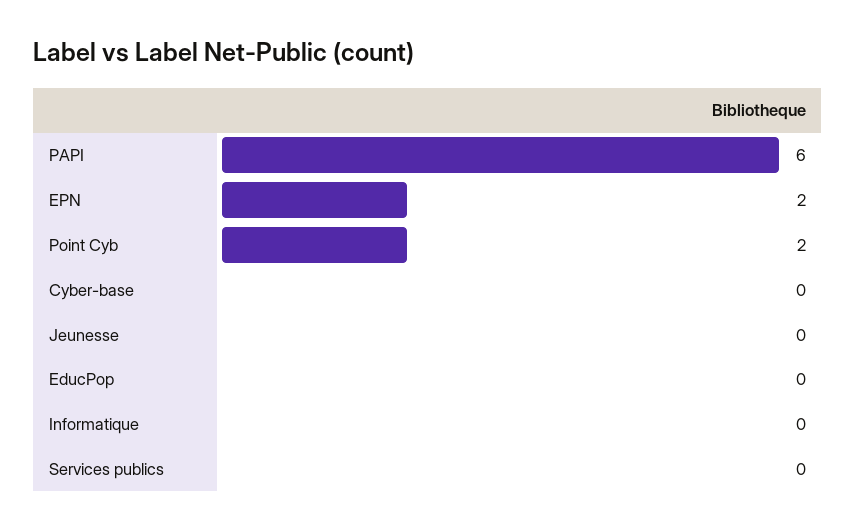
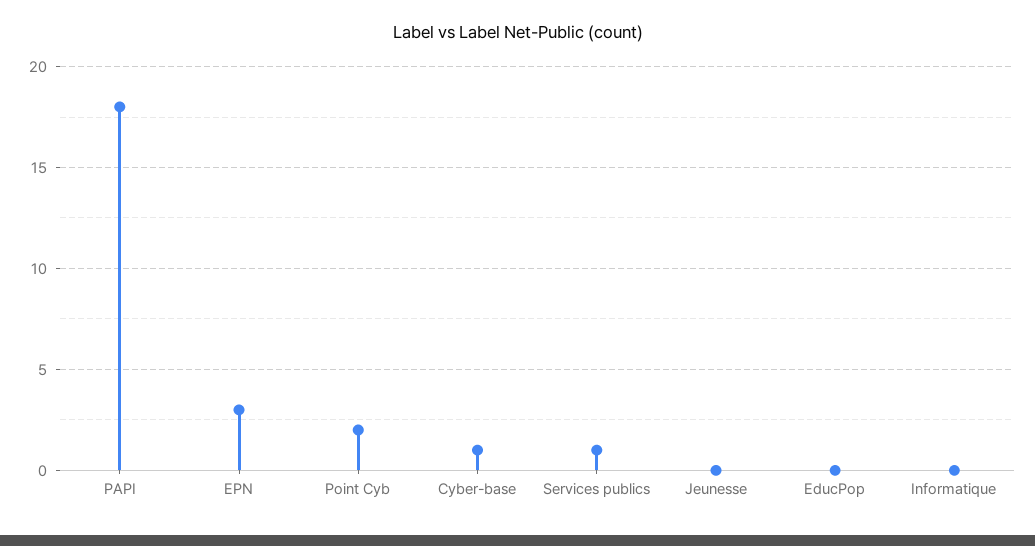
PAPI: 6 -> 18
EPN: 2 -> 3
Cyber-base: 0 -> 1
Services publics: 0 -> 1

